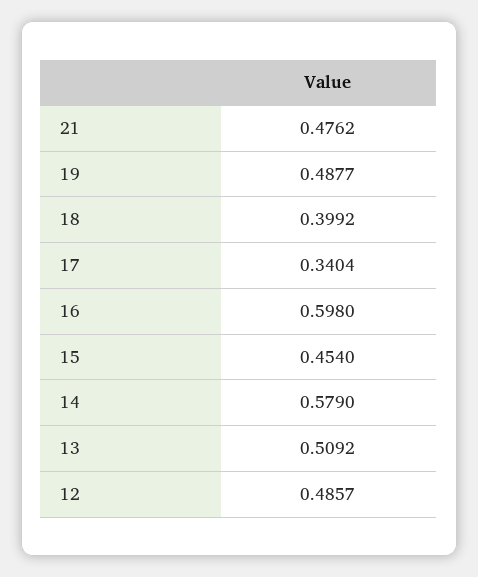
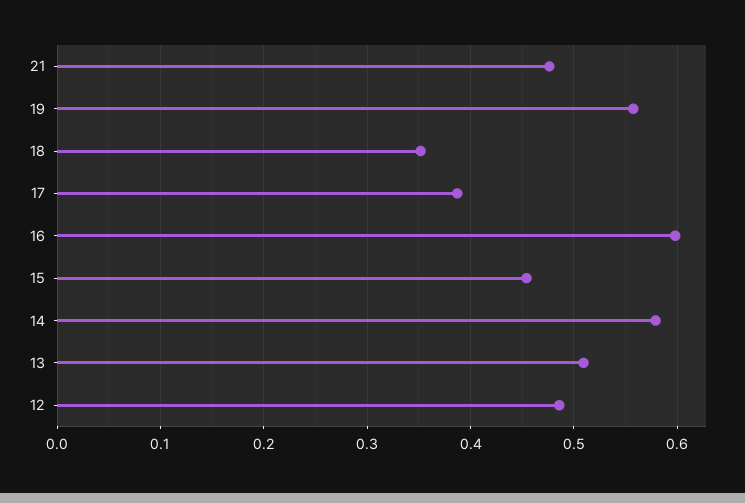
19: 0.4877 -> 0.56
18: 0.3992 -> 0.35
17: 0.3404 -> 0.39

